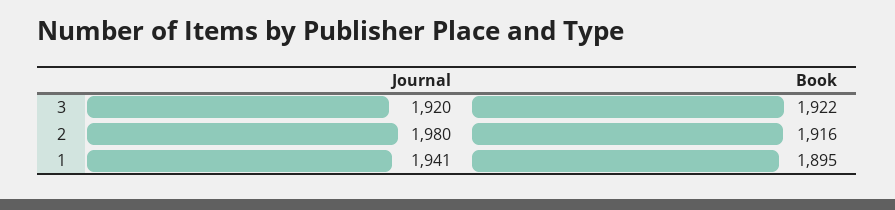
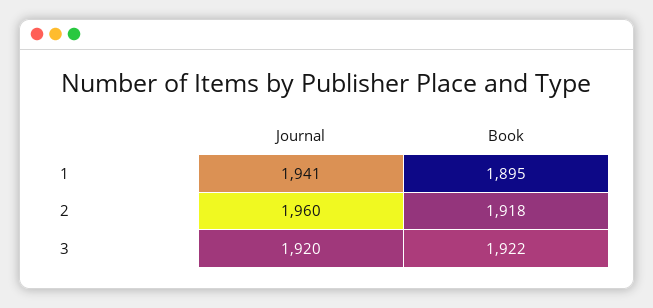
Journal, 2: 1980 -> 1960
Book, 2: 1916 -> 1918

